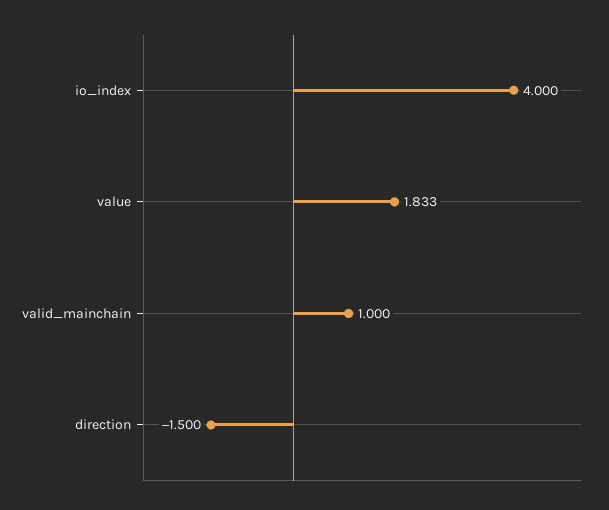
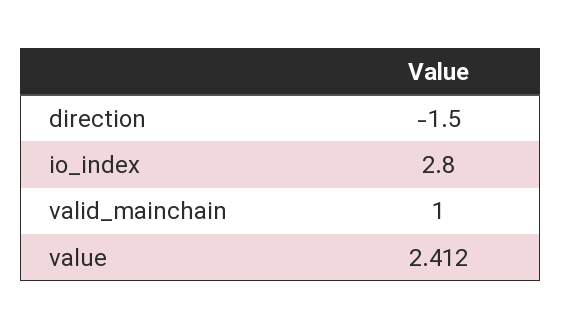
io_index: 4 -> 2.8
value: 1.833 -> 2.412

